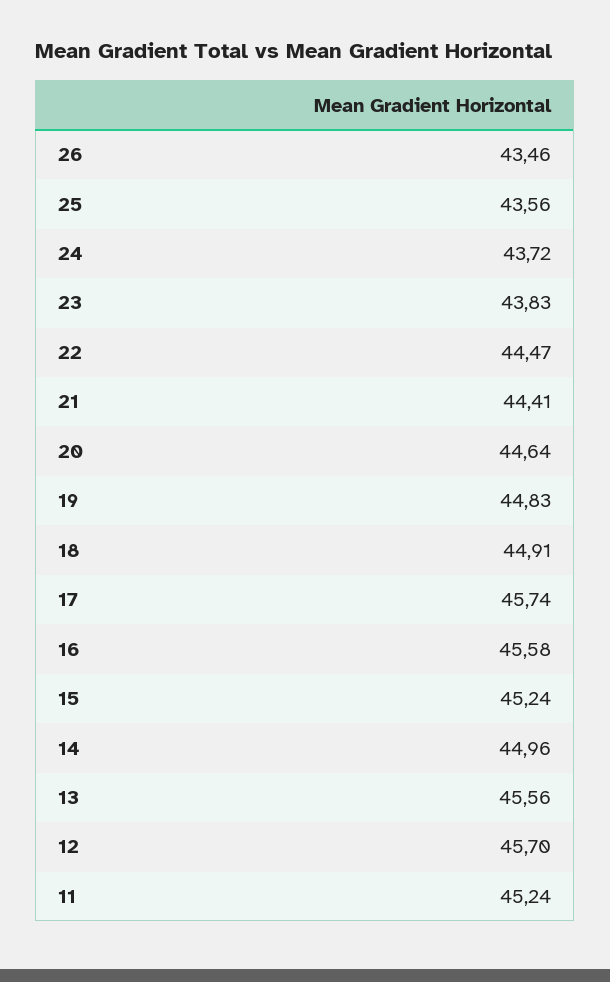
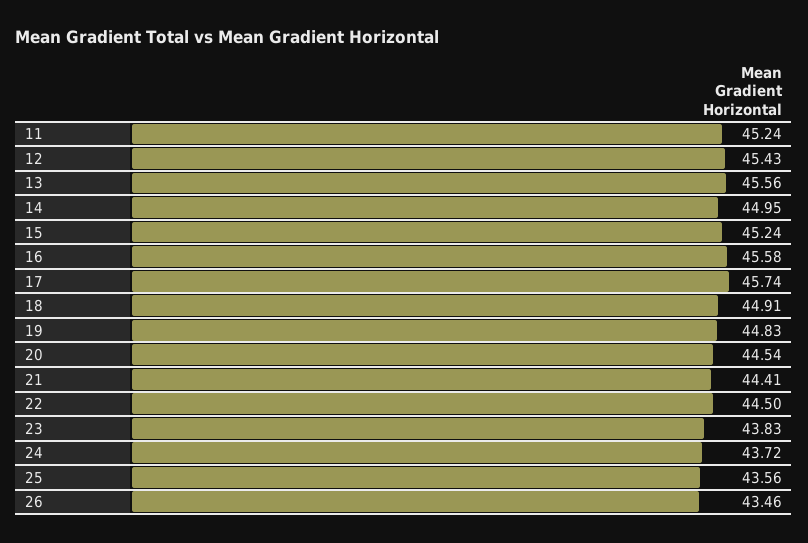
22: 44.47 -> 44.5
20: 44.64 -> 44.54
14: 44.96 -> 44.95
12: 45.7 -> 45.43

